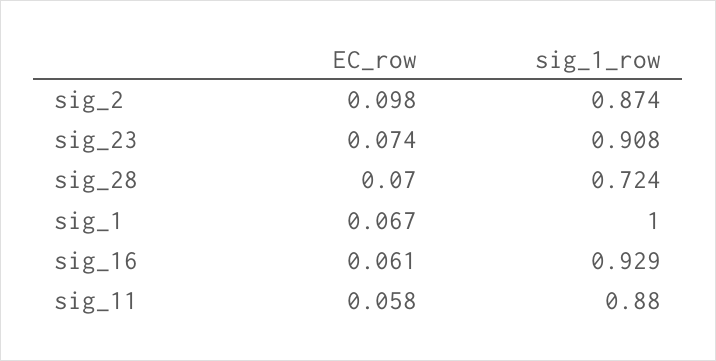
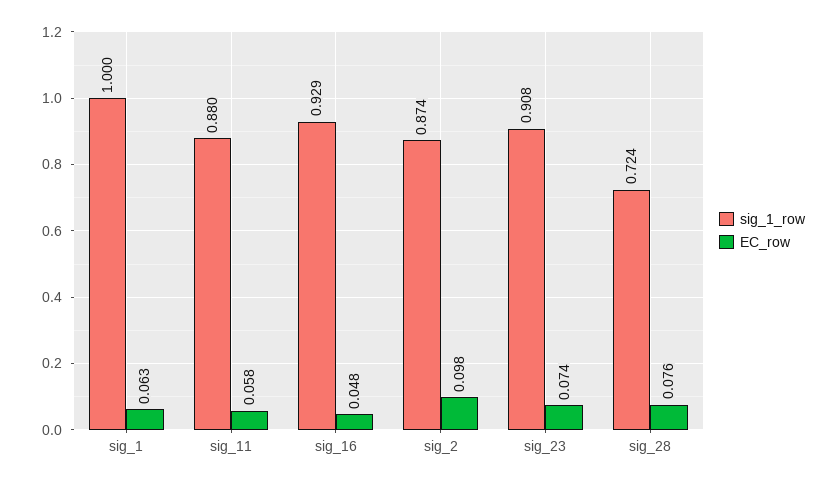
EC_row, sig_28: 0.07 -> 0.076
EC_row, sig_1: 0.067 -> 0.063
EC_row, sig_16: 0.061 -> 0.048

